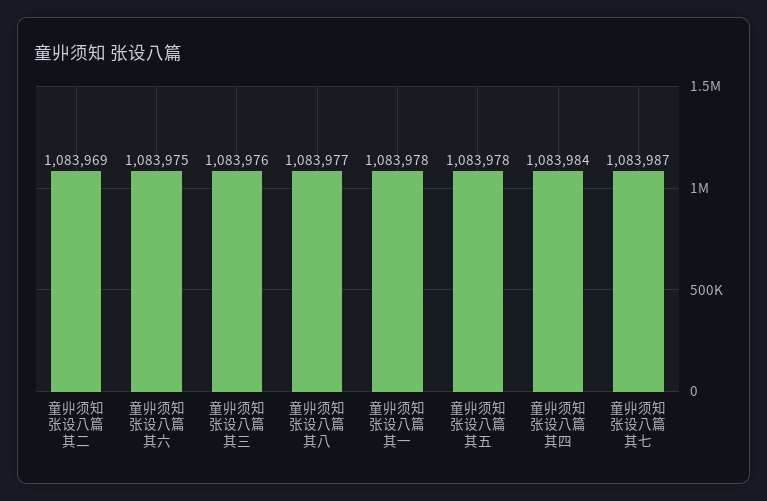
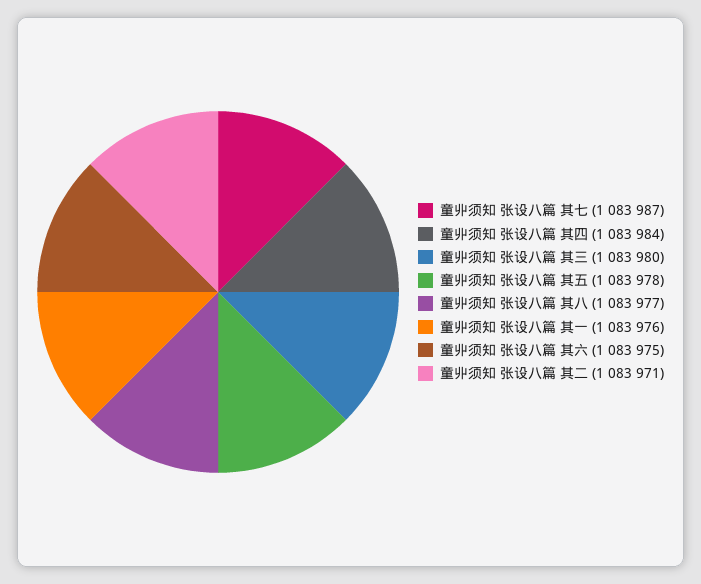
童丱须知 张设八篇 其二: 1083969 -> 1083971
童丱须知 张设八篇 其三: 1083976 -> 1083980
童丱须知 张设八篇 其一: 1083978 -> 1083976

